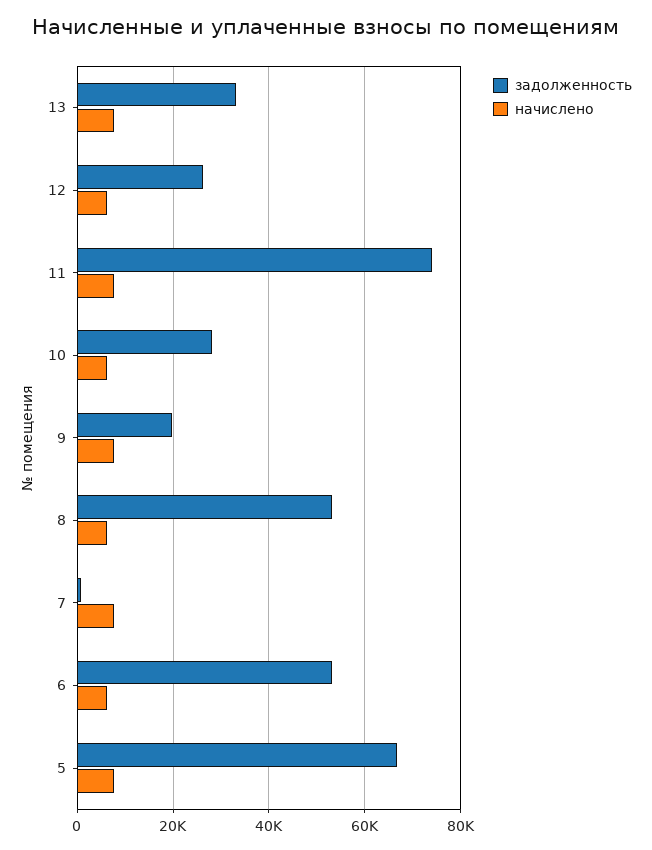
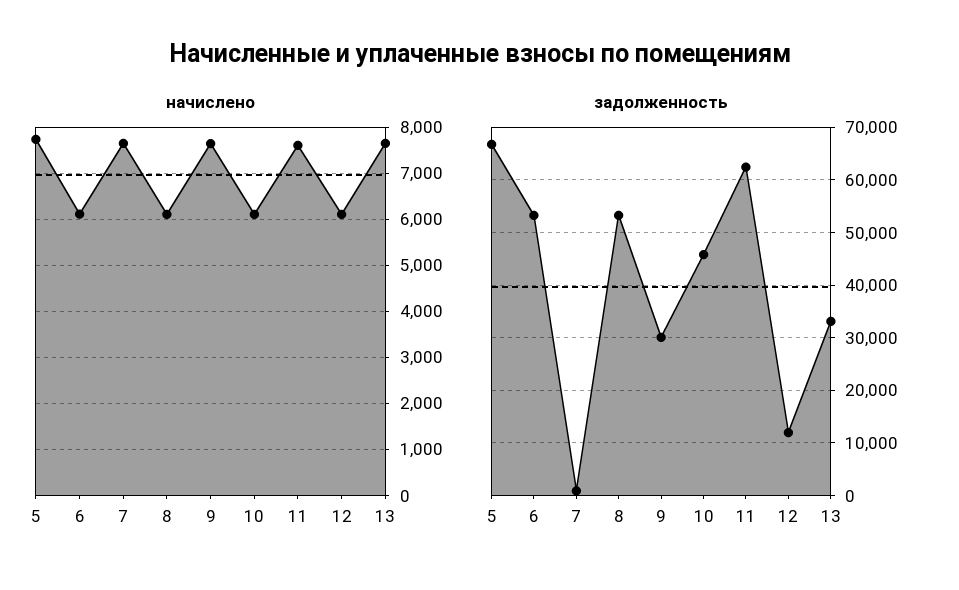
задолженность, 12: 26000 -> 12000
задолженность, 11: 74000 -> 62000
задолженность, 10: 28000 -> 46000
задолженность, 9: 20000 -> 30000

